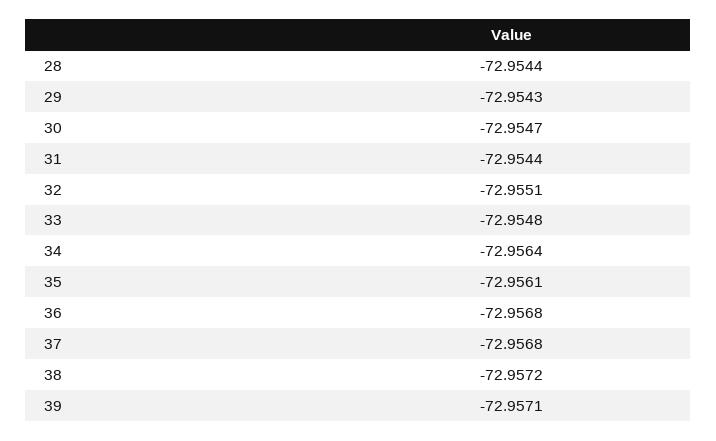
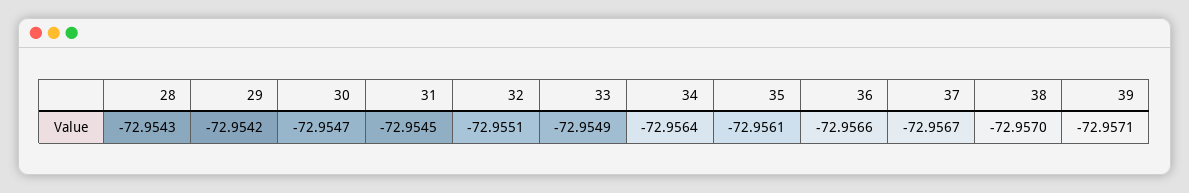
28: -72.9544 -> -72.9543
29: -72.9543 -> -72.9542
31: -72.9544 -> -72.9545
33: -72.9548 -> -72.9549
36: -72.9568 -> -72.9566
37: -72.9568 -> -72.9567
38: -72.9572 -> -72.957

